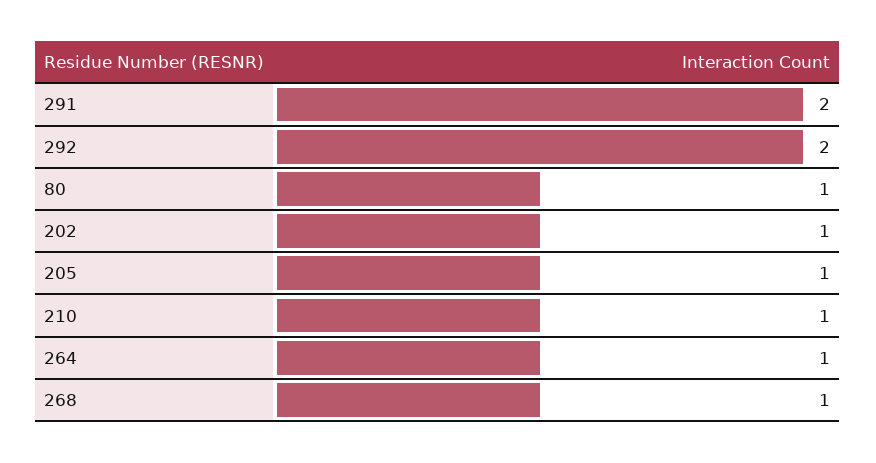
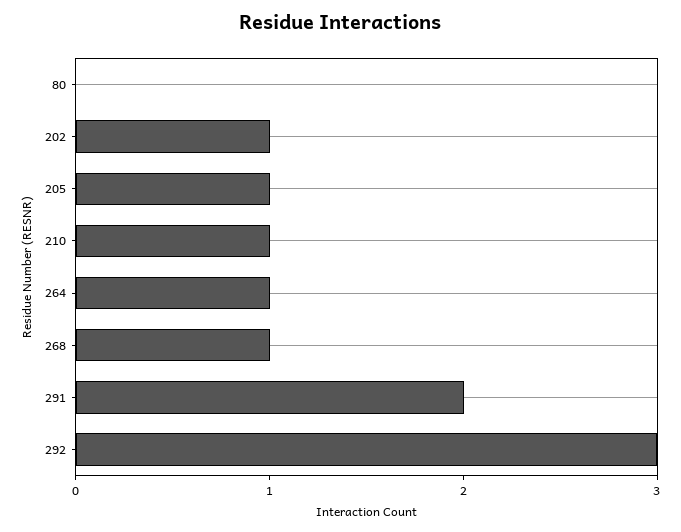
292: 2 -> 3
80: 1 -> 0

